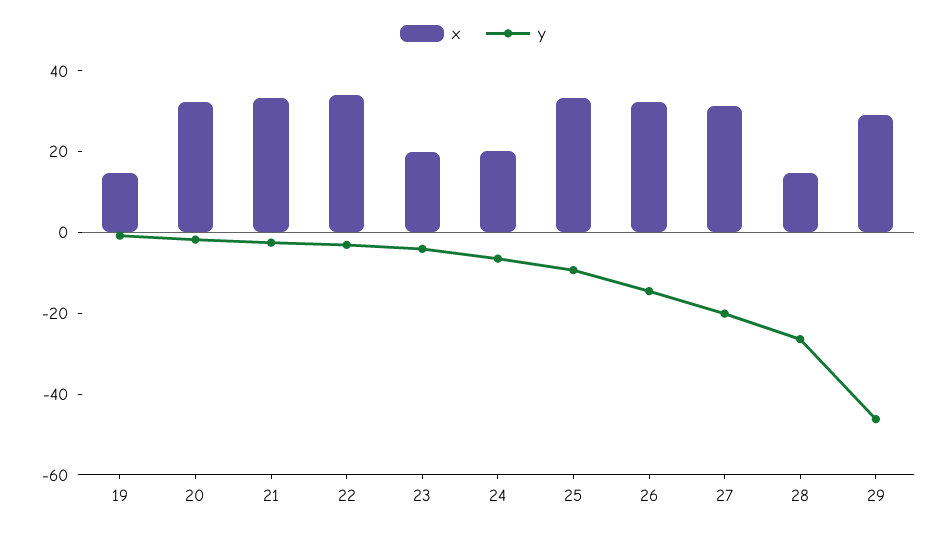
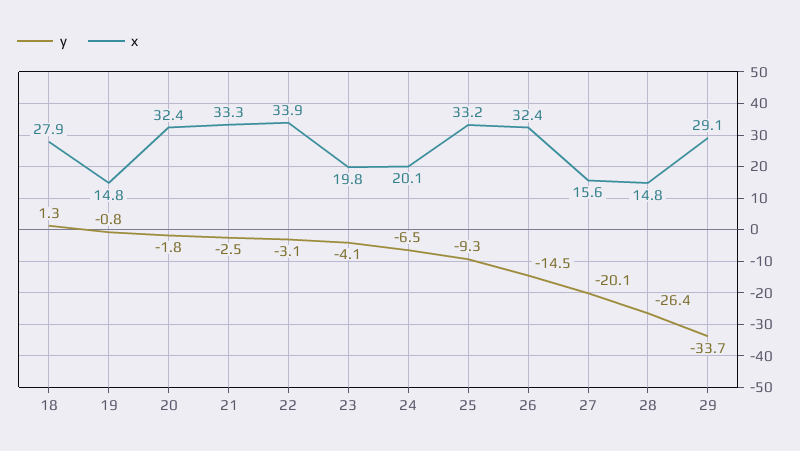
x, 27: 30 -> 15.6
y, 29: -45 -> -33.7
y, 18: none -> 1.3
x, 18: none -> 27.9

